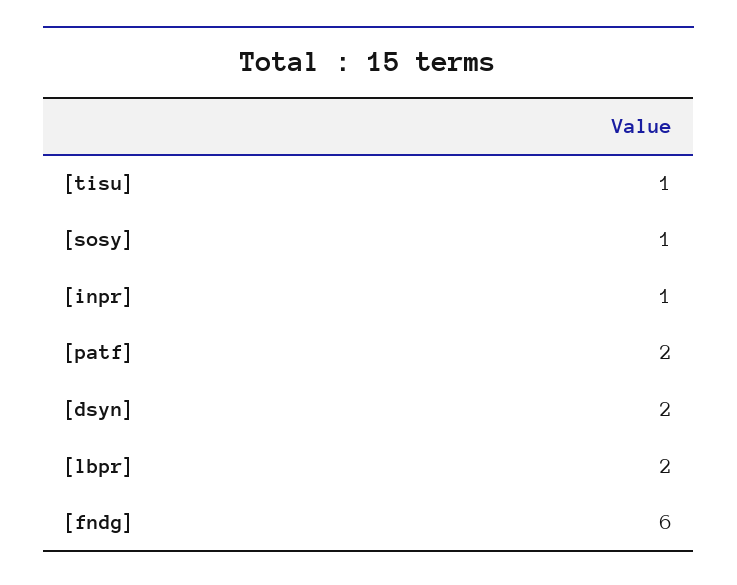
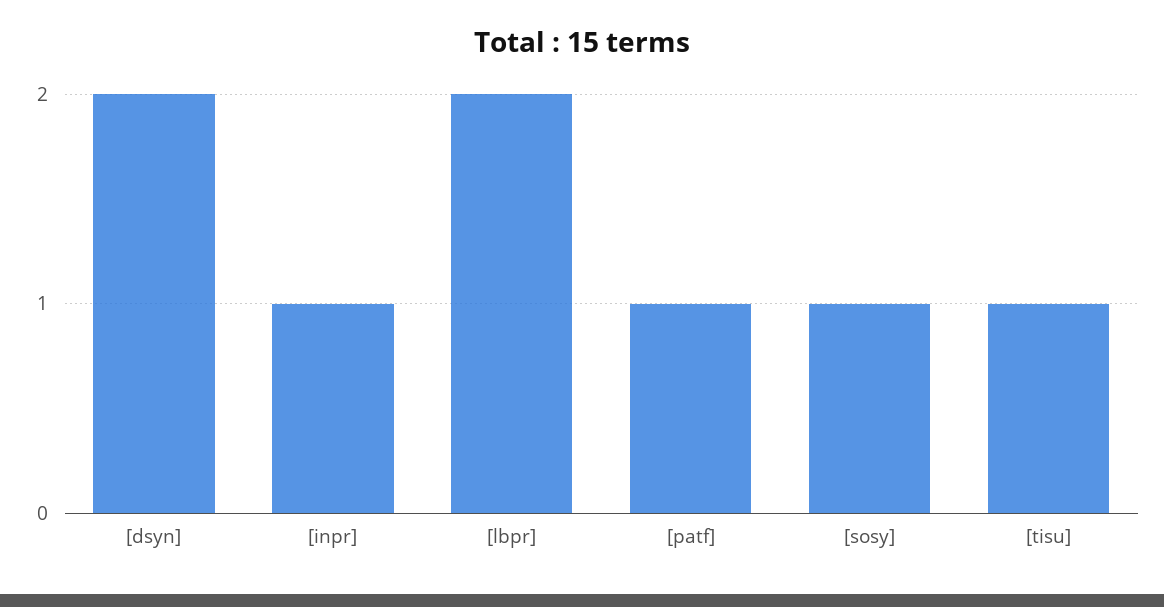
[patf]: 2 -> 1
[fndg]: 6 -> none

